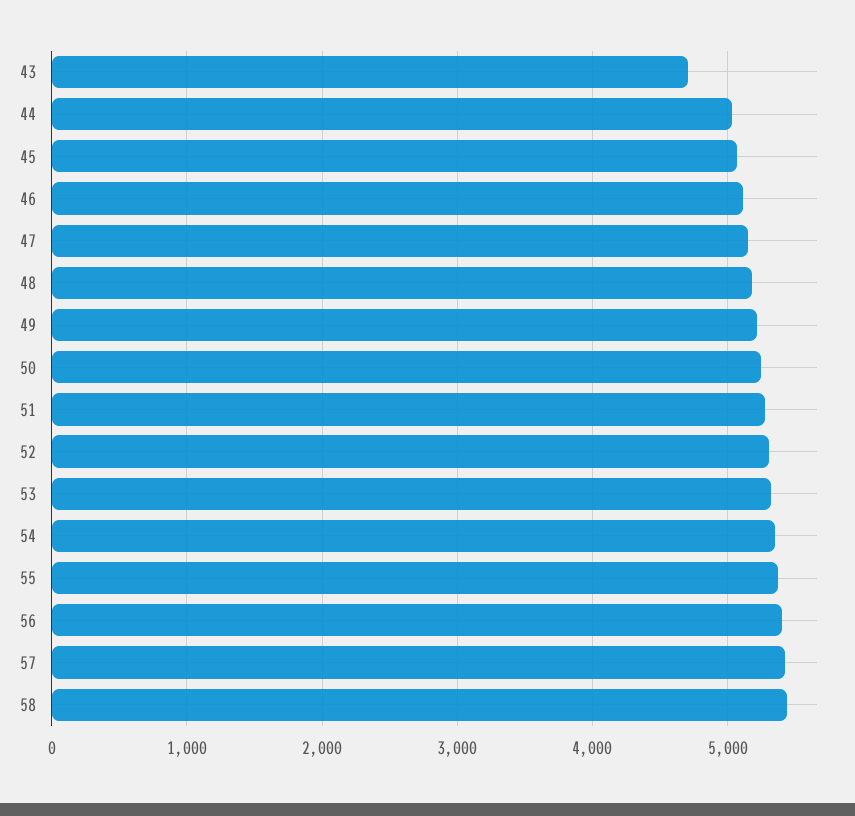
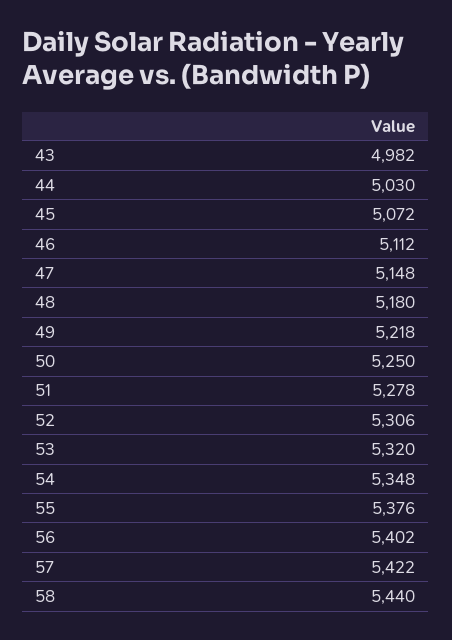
43: 4700 -> 4982

